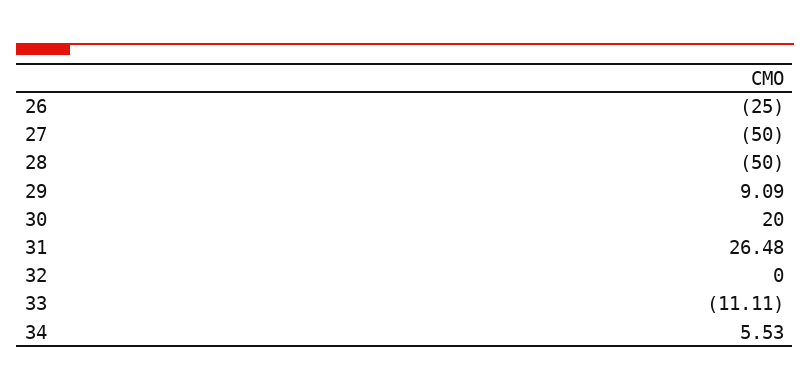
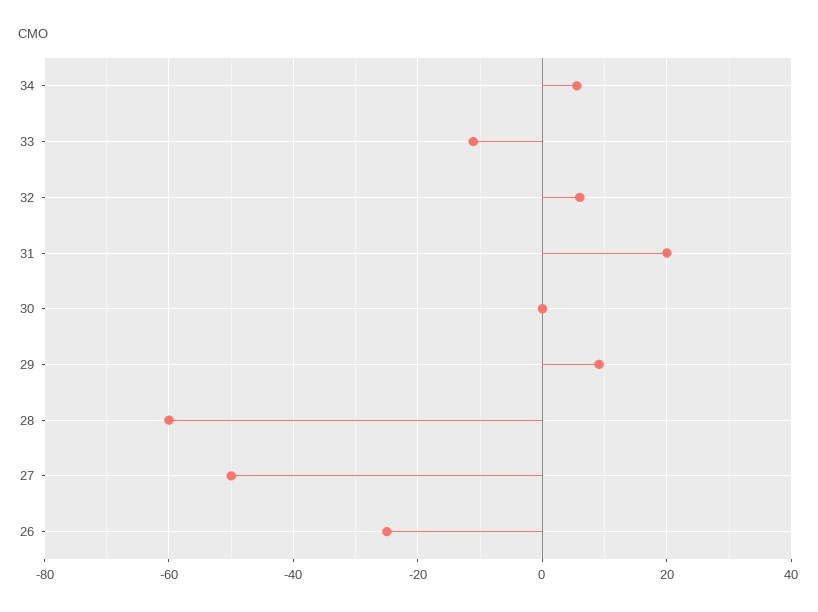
28: -50 -> -60
30: 20 -> 0
31: 26.48 -> 20
32: 0 -> 6

